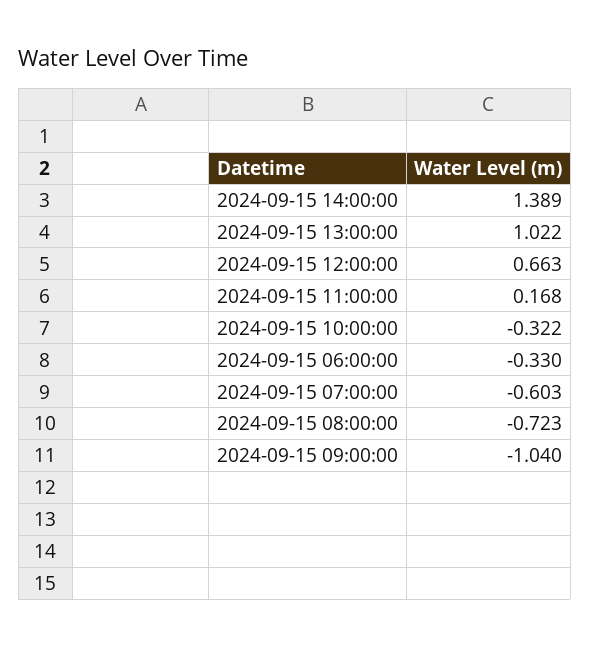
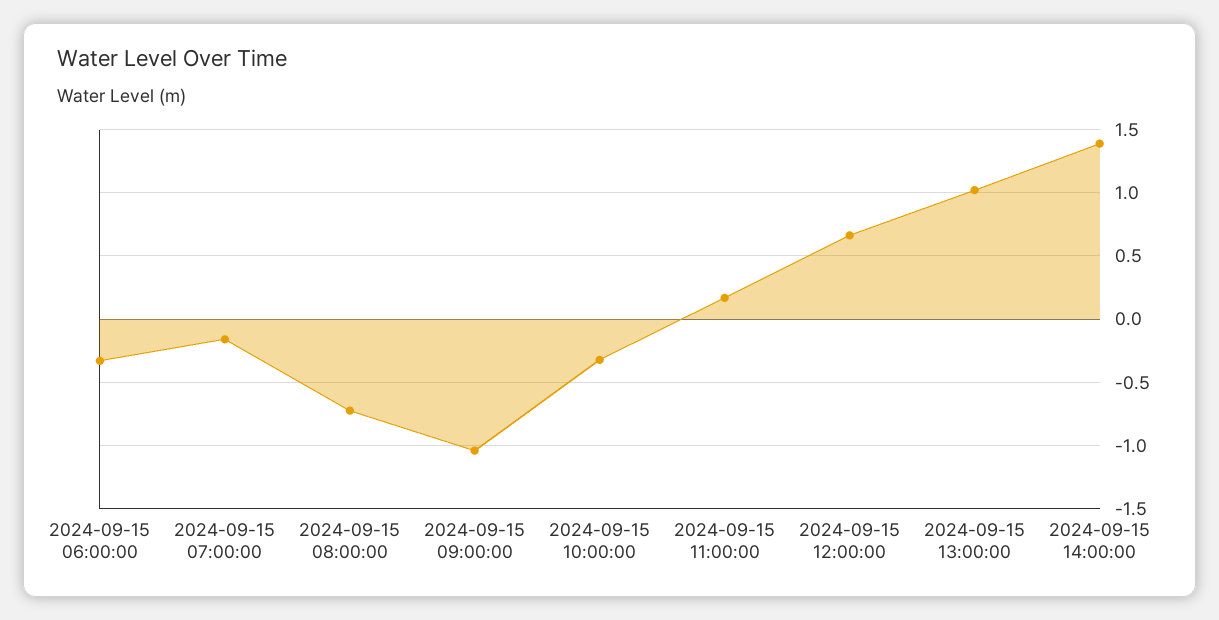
2024-09-15 07:00:00: -0.603 -> -0.15

